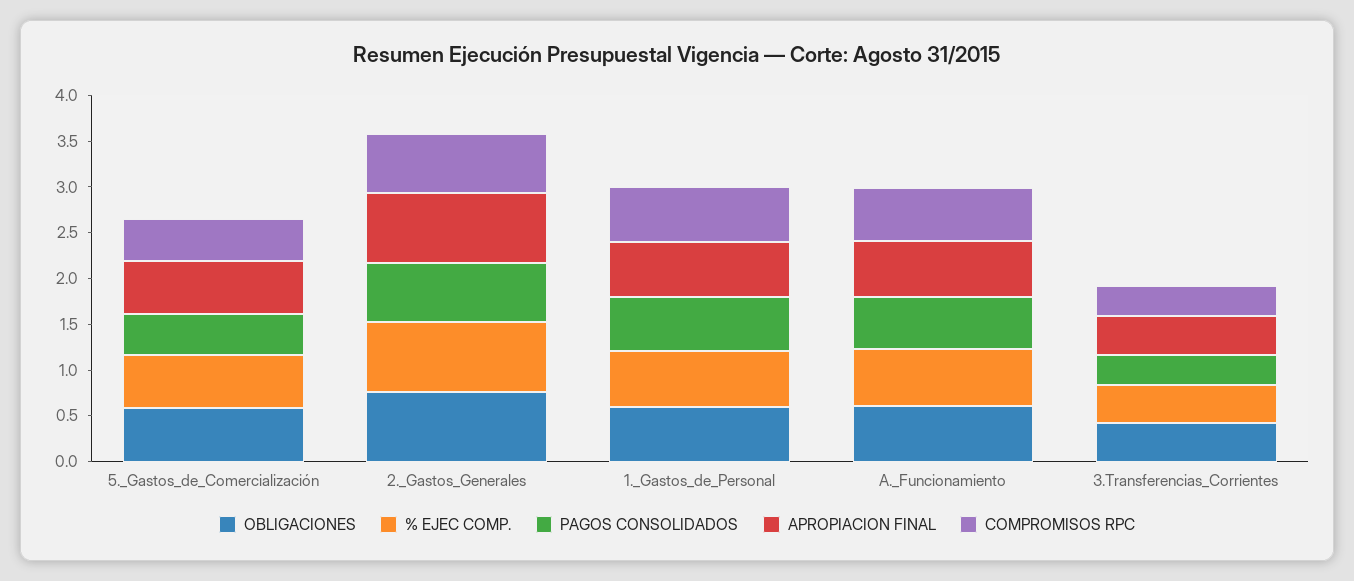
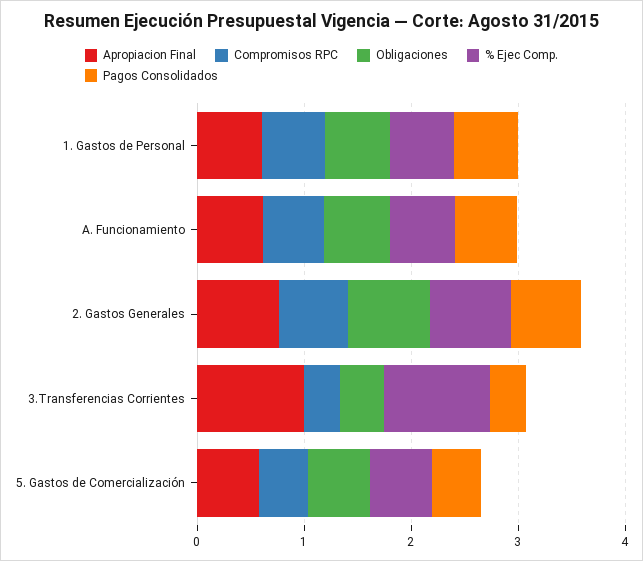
% EJEC COMP., 3.Transferencias_Corrientes: 0.4 -> 1
APROPIACION FINAL, 3.Transferencias_Corrientes: 0.4 -> 1

